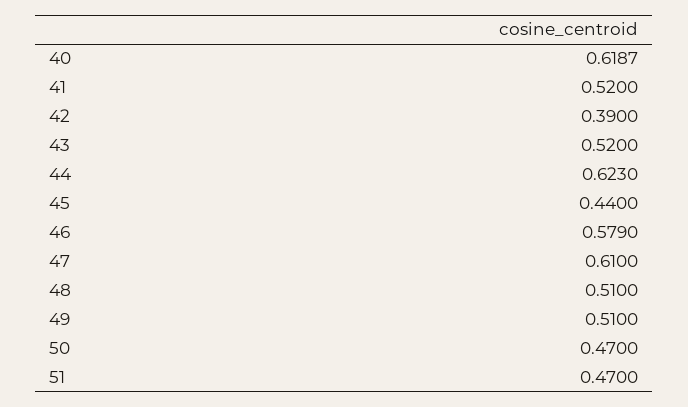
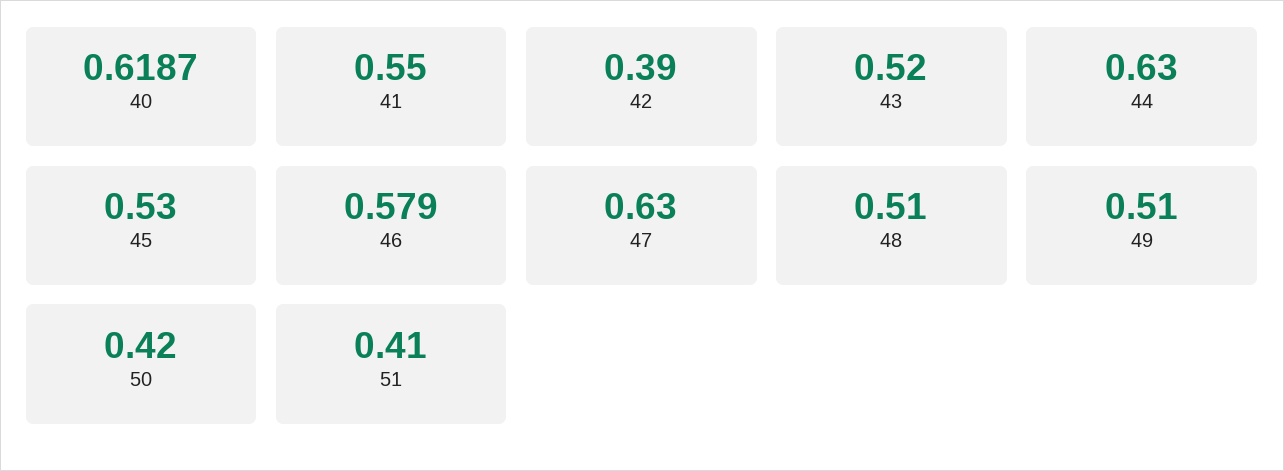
41: 0.52 -> 0.55
44: 0.623 -> 0.63
45: 0.44 -> 0.53
47: 0.61 -> 0.63
50: 0.47 -> 0.42
51: 0.47 -> 0.41

